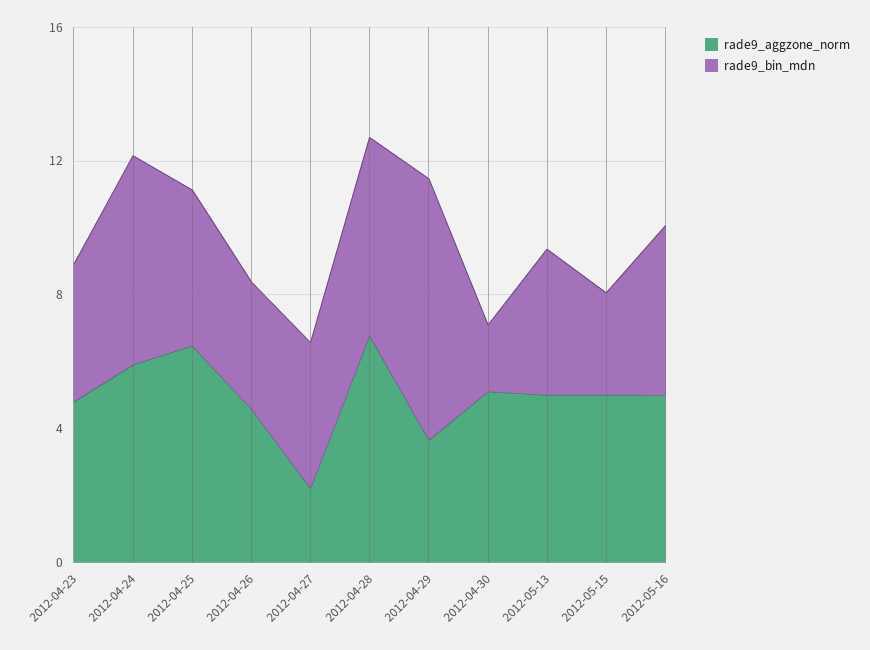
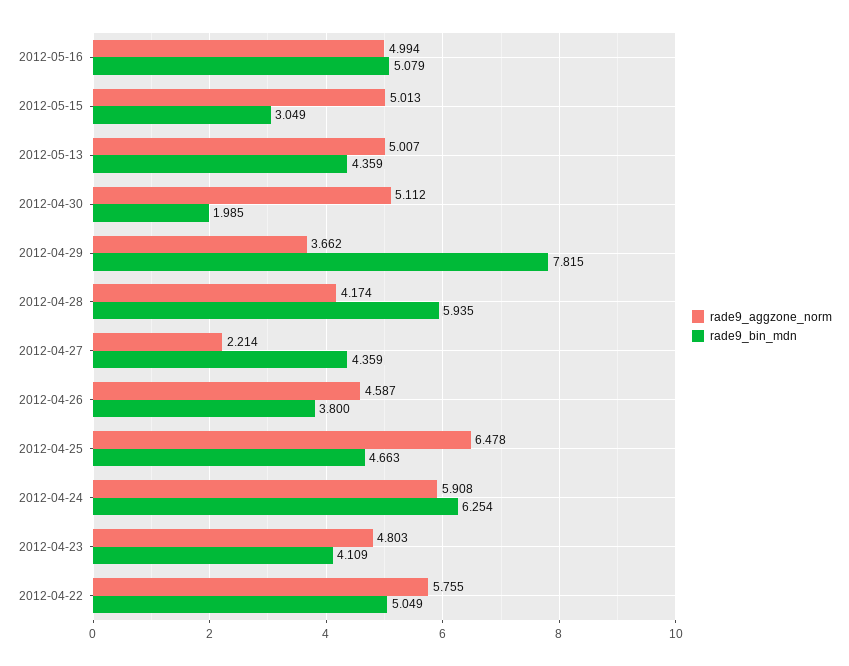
rade9_aggzone_norm, 2012-04-28: 7 -> 4.174
rade9_aggzone_norm, 2012-04-22: none -> 5.755
rade9_bin_mdn, 2012-04-22: none -> 5.049

